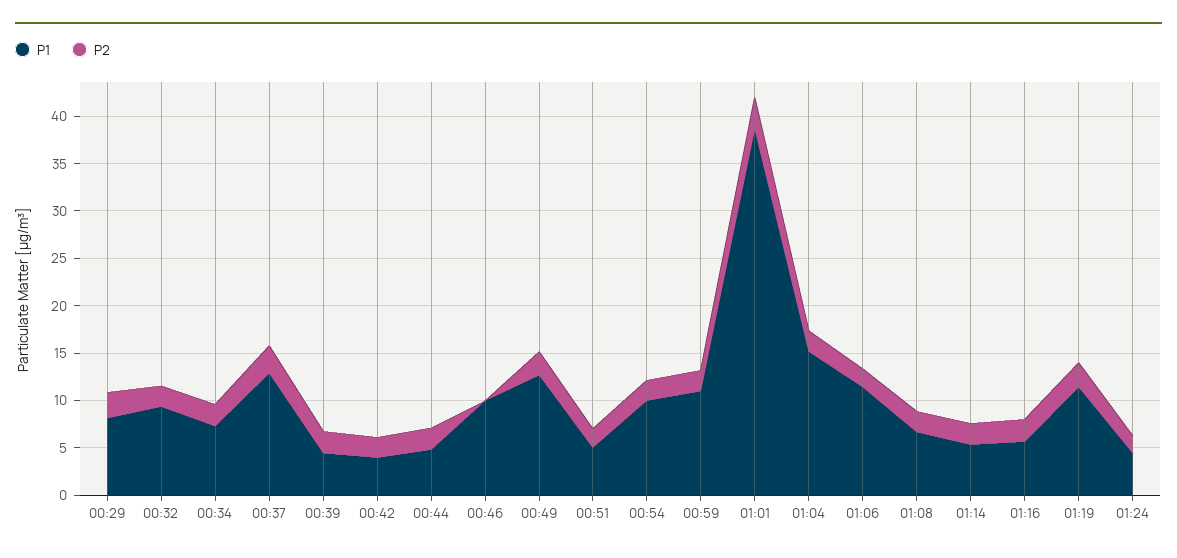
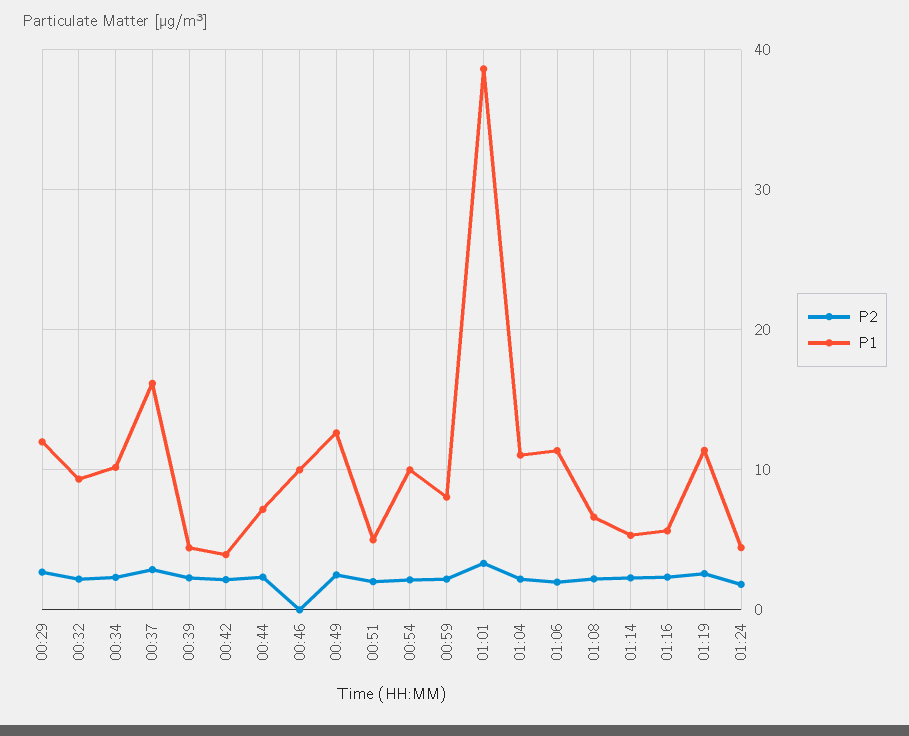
P1, 00:29: 8 -> 12
P1, 00:34: 7 -> 10
P1, 00:37: 13 -> 16
P1, 00:44: 5 -> 7
P1, 00:59: 11 -> 8
P1, 01:04: 15 -> 11

